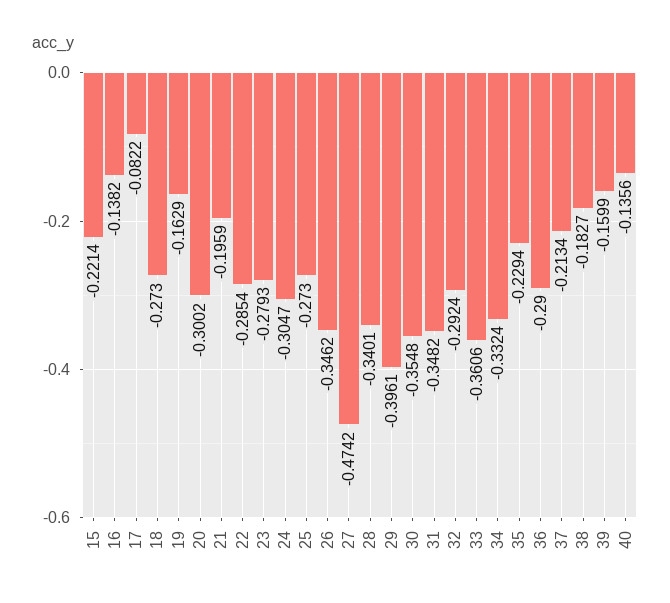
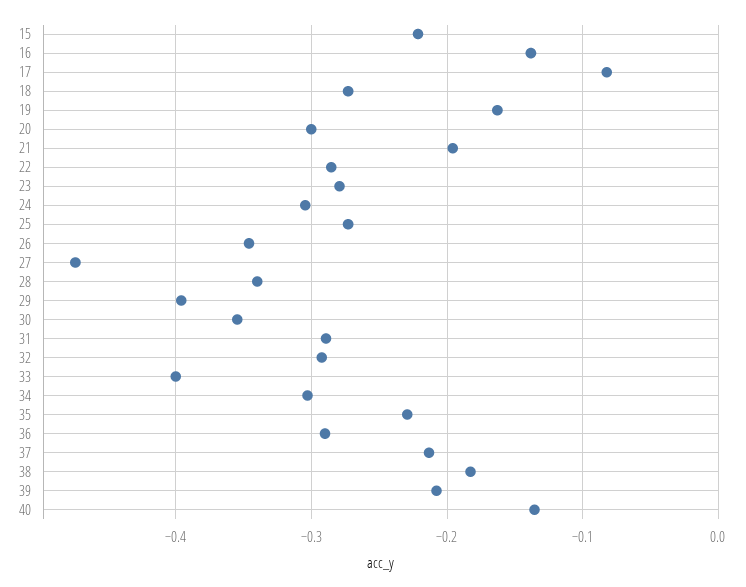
31: -0.3482 -> -0.29
33: -0.3606 -> -0.4
34: -0.3324 -> -0.3
39: -0.1599 -> -0.21

